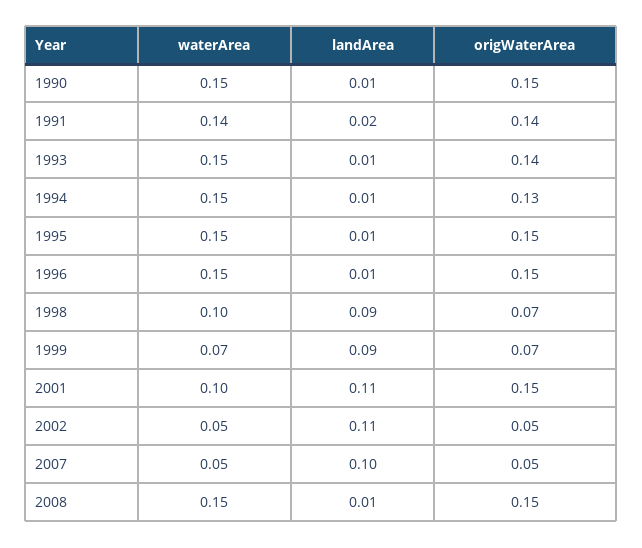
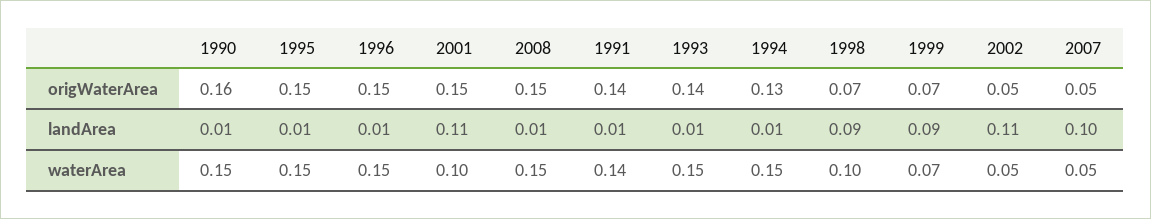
origWaterArea, 1990: 0.15 -> 0.16
landArea, 1991: 0.02 -> 0.01

